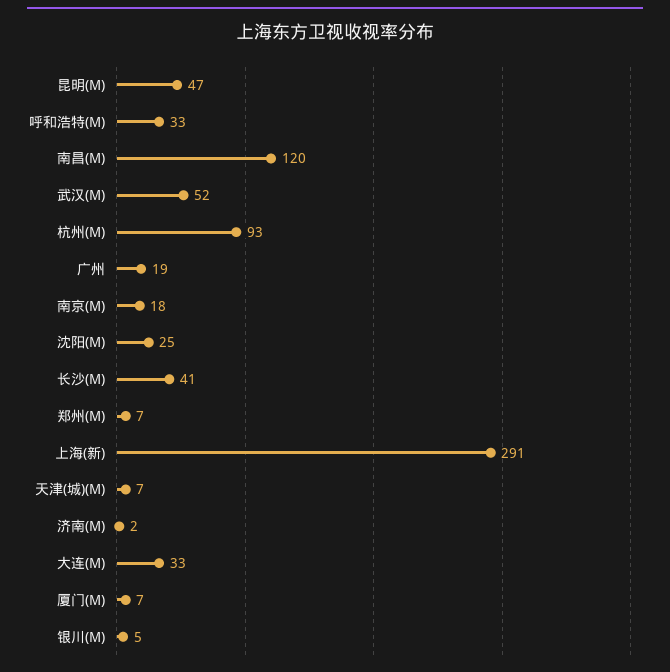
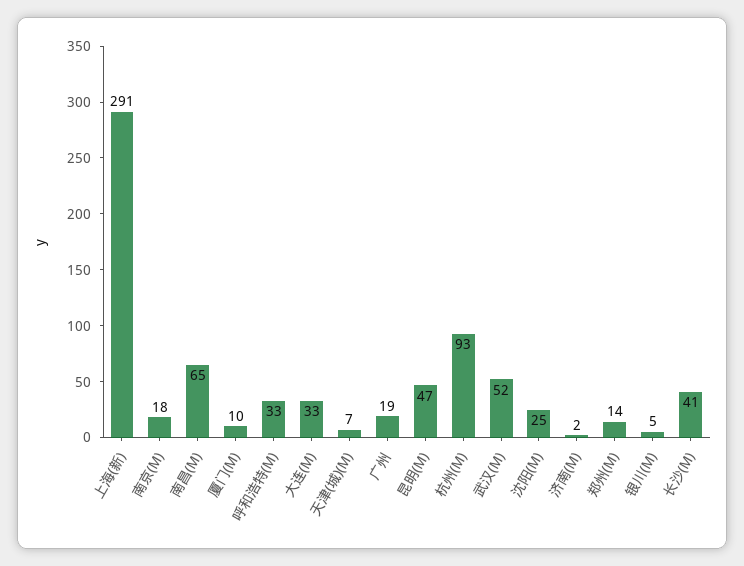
南昌(M): 120 -> 65
郑州(M): 7 -> 14
厦门(M): 7 -> 10

